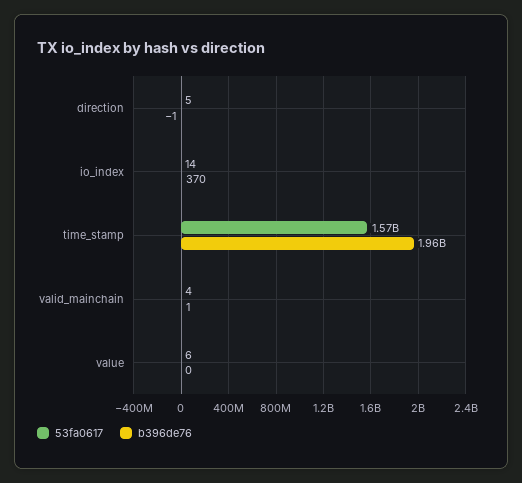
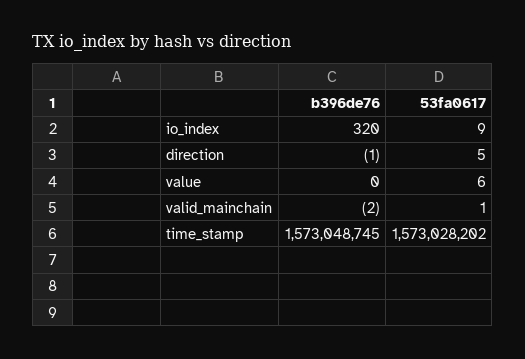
53fa0617, io_index: 14 -> 9
b396de76, io_index: 370 -> 320
b396de76, time_stamp: 1960000000 -> 1573048745
53fa0617, valid_mainchain: 4 -> 1
b396de76, valid_mainchain: 1 -> -2

